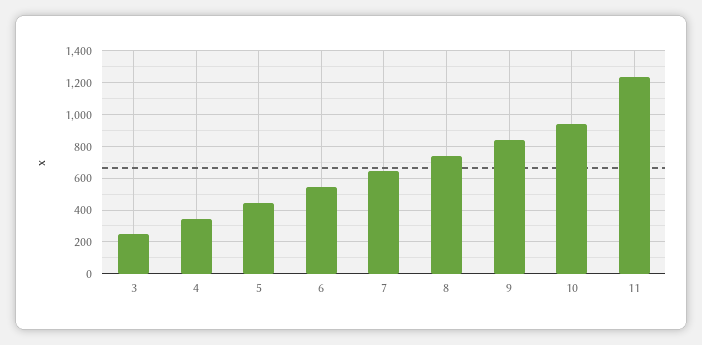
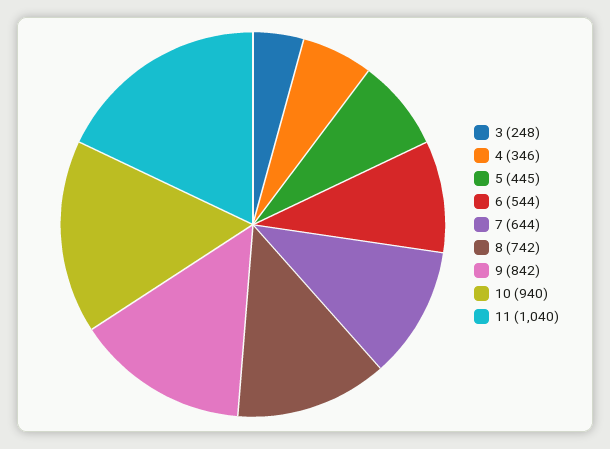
11: 1250 -> 1040

